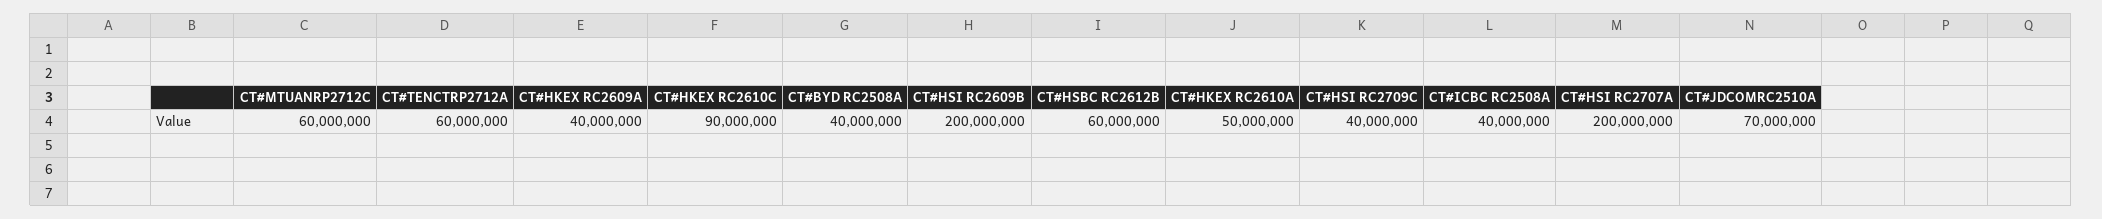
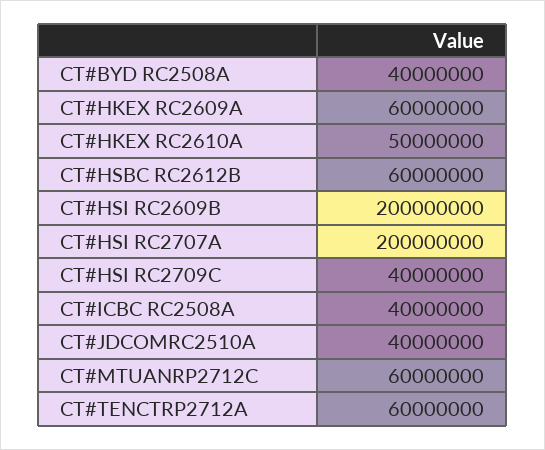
CT#HKEX RC2609A: 40000000 -> 60000000
CT#HKEX RC2610C: 90000000 -> none
CT#JDCOMRC2510A: 70000000 -> 40000000

